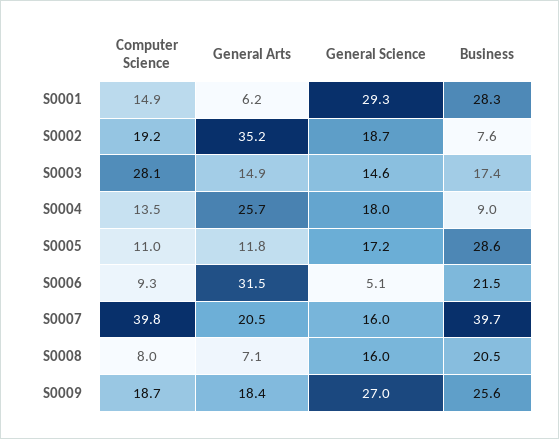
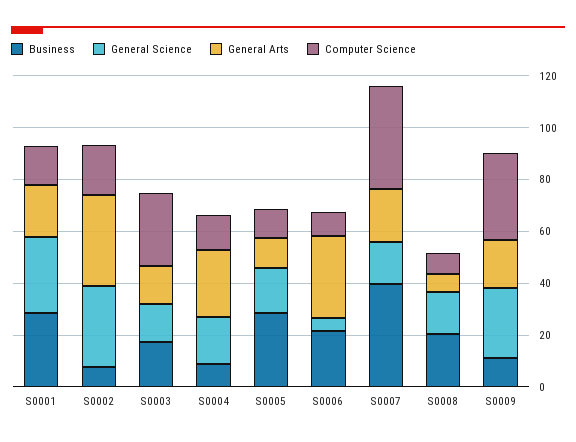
General Arts, S0001: 6.2 -> 20
General Science, S0002: 18.7 -> 30
Computer Science, S0009: 18.7 -> 35
Business, S0009: 25.6 -> 10

